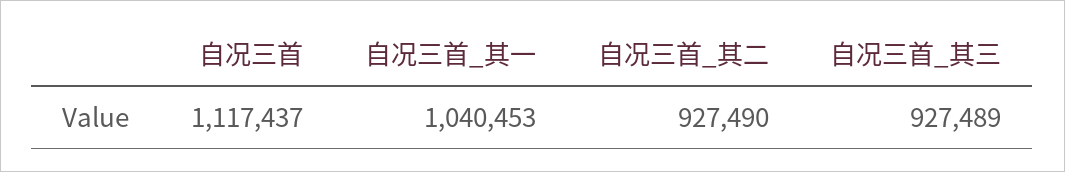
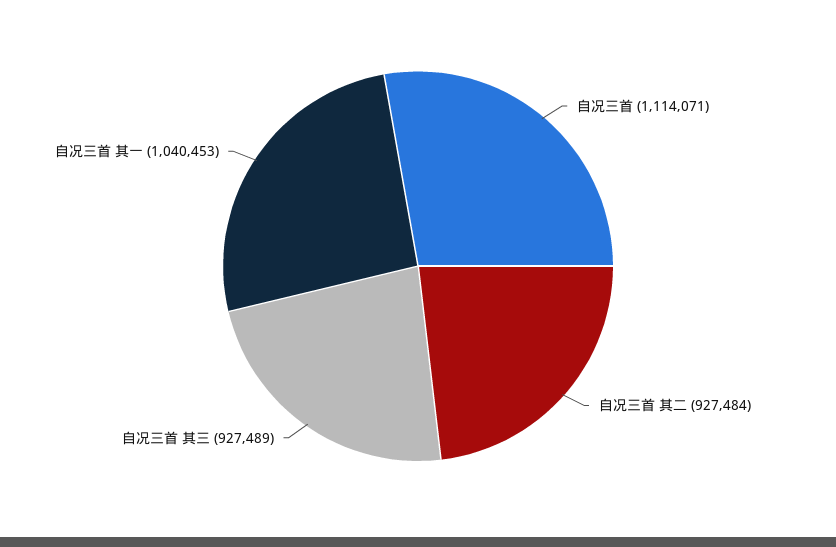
自况三首: 1117437 -> 1114071
自况三首_其二: 927490 -> 927484

